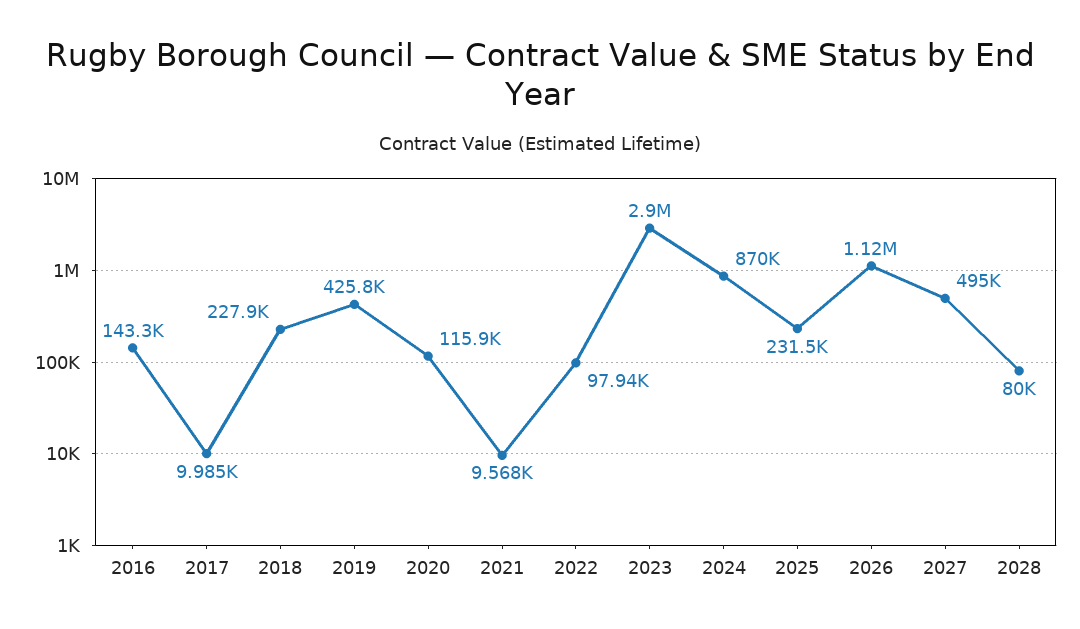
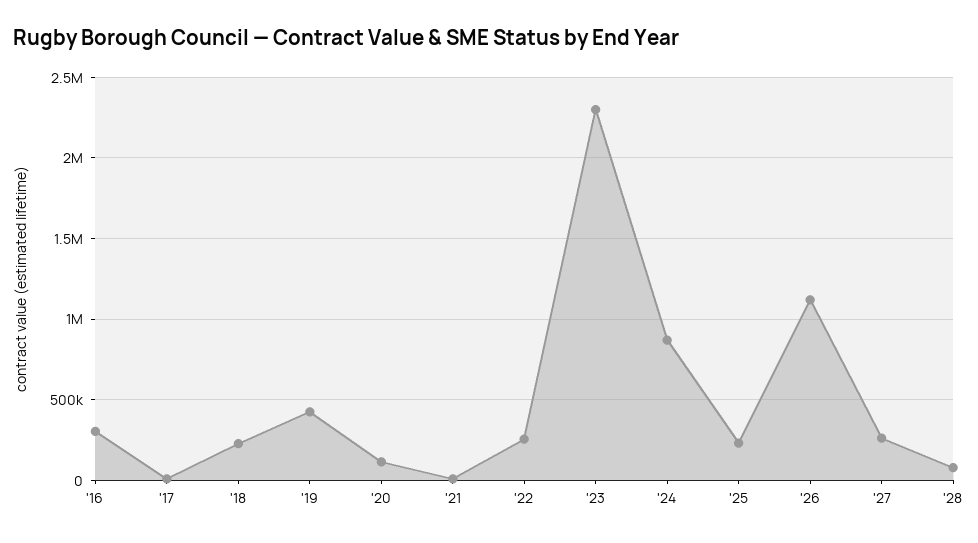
2016: 143300 -> 300000
2022: 97940 -> 250000
2023: 2900000 -> 2300000
2027: 495000 -> 250000

